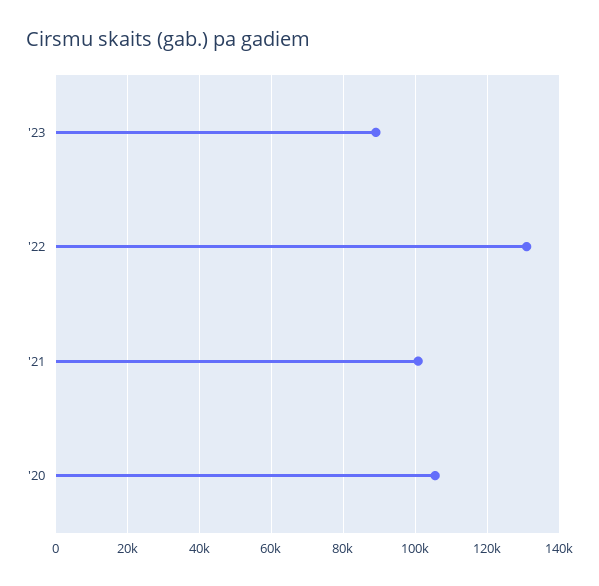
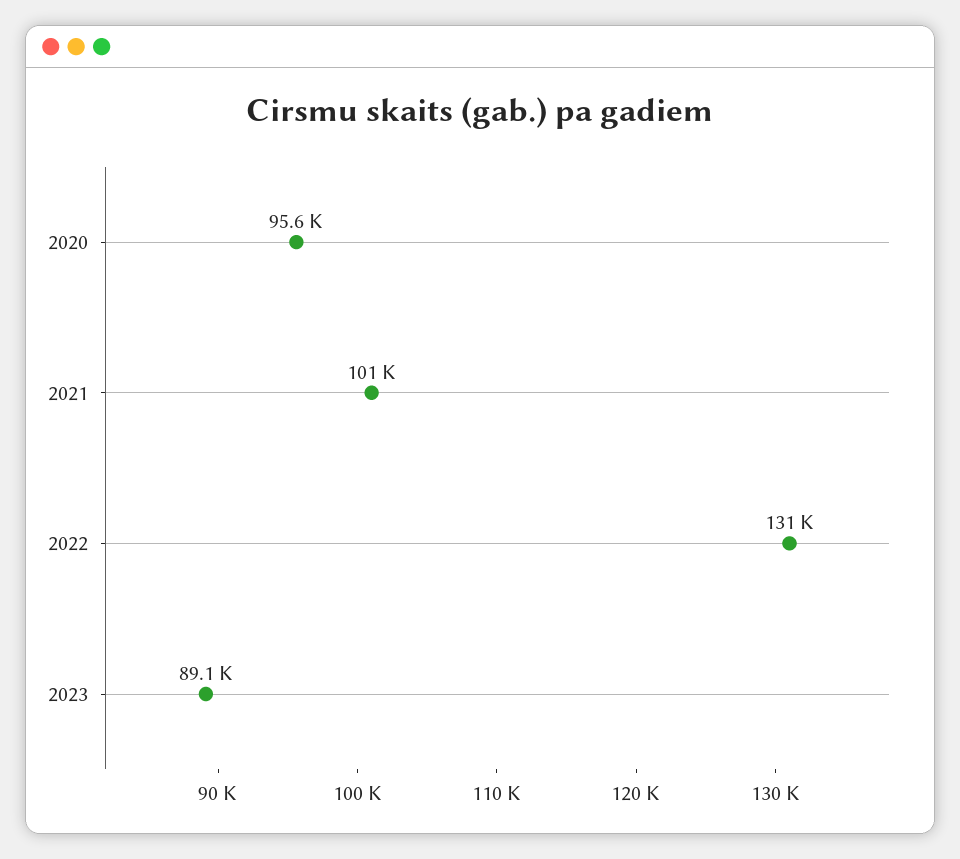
'20: 106000 -> 95600

